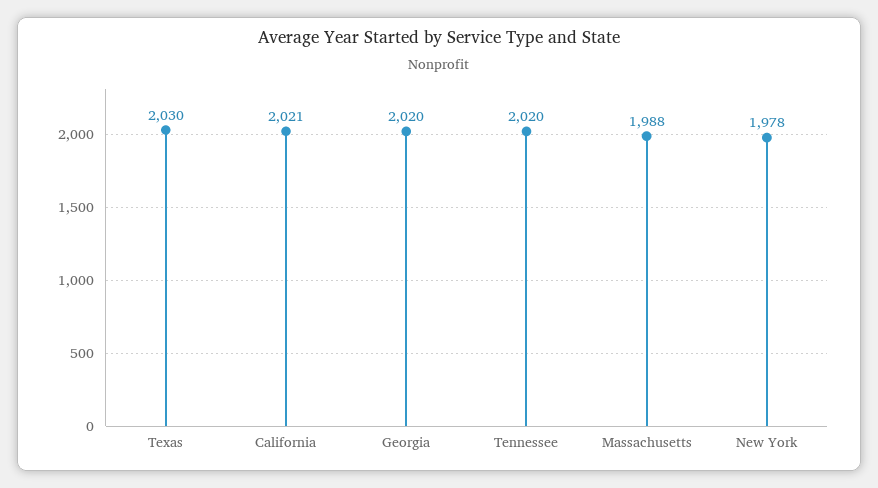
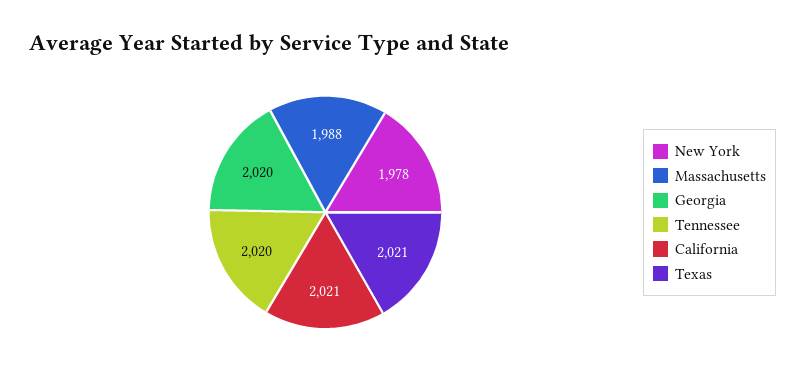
Texas: 2030 -> 2021

